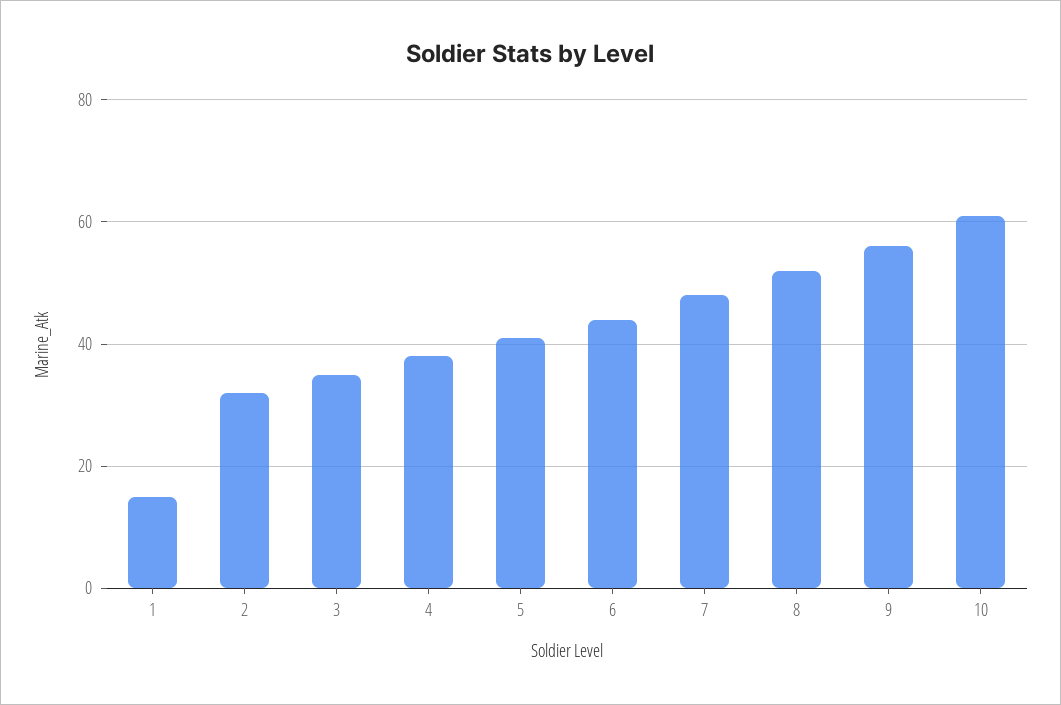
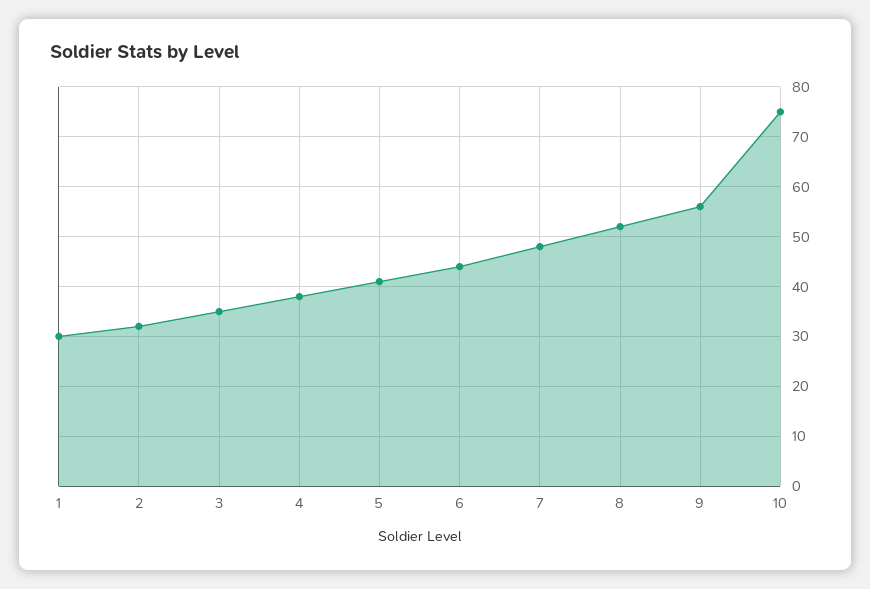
1: 15 -> 30
10: 60 -> 75

